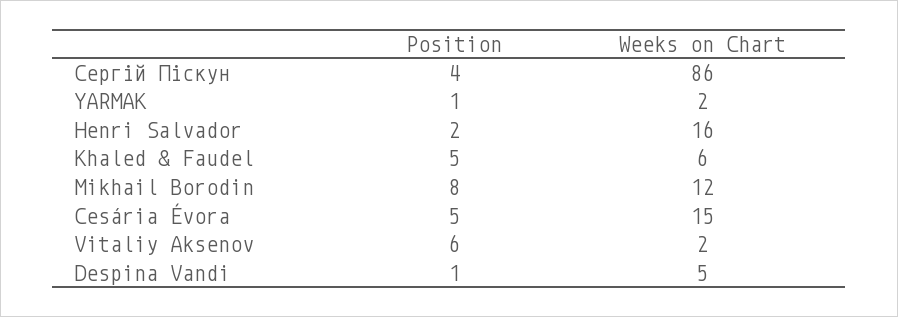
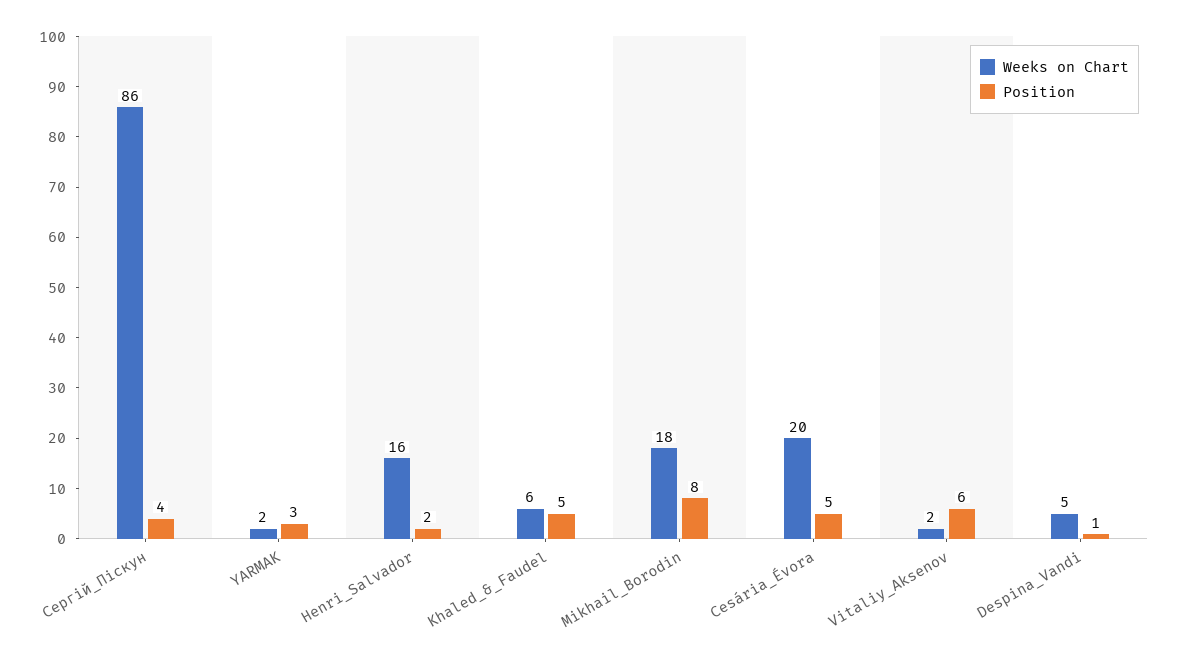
Position, YARMAK: 1 -> 3
Weeks on Chart, Mikhail Borodin: 12 -> 18
Weeks on Chart, Cesária Évora: 15 -> 20

